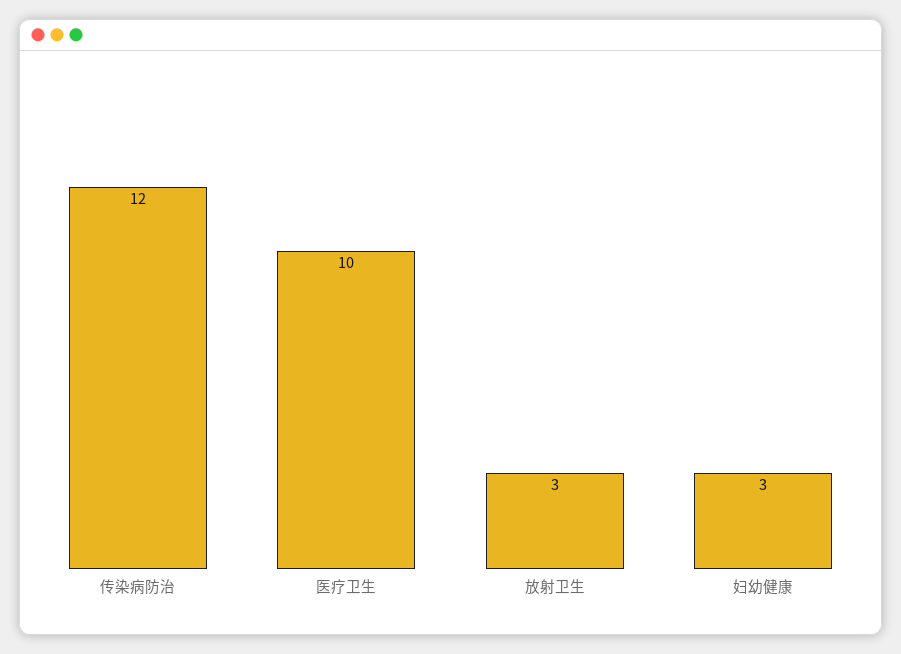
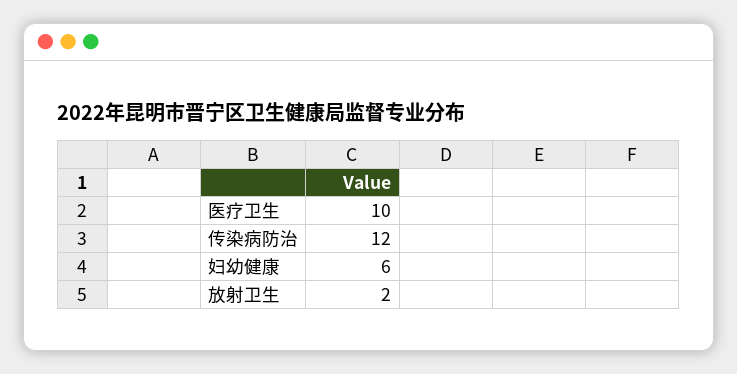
放射卫生: 3 -> 2
妇幼健康: 3 -> 6

